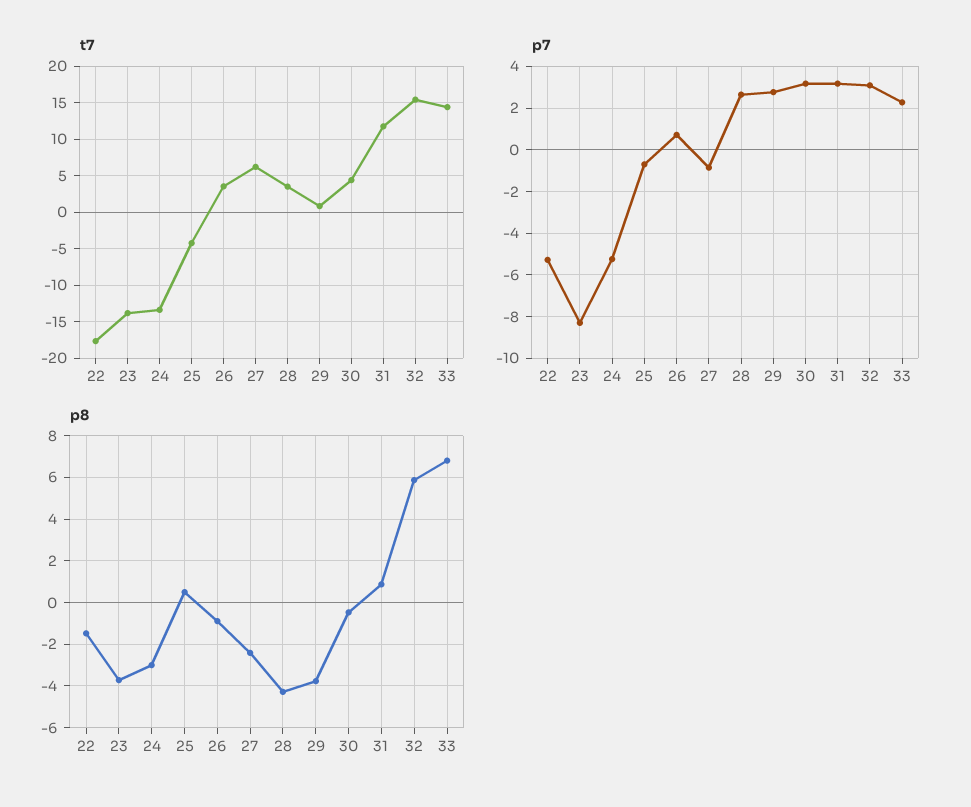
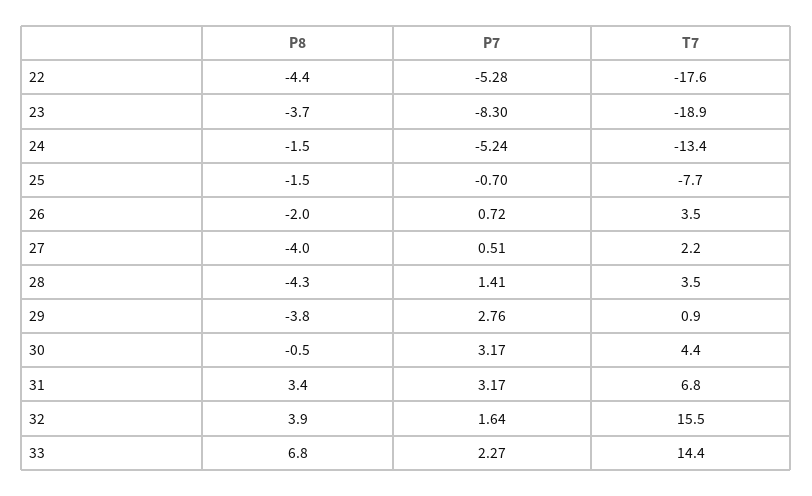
t7, 23: -14 -> -18.9
t7, 25: -4 -> -7.7
t7, 27: 6 -> 2.2
t7, 31: 12 -> 6.8
p7, 27: -1 -> 0.51
p7, 28: 2.5 -> 1.41
p7, 32: 3 -> 1.64
p8, 22: -1.5 -> -4.4
p8, 24: -3 -> -1.5
p8, 25: 0.5 -> -1.5
p8, 26: -1 -> -2
p8, 27: -2.5 -> -4
p8, 31: 1 -> 3.4
p8, 32: 6 -> 3.9

